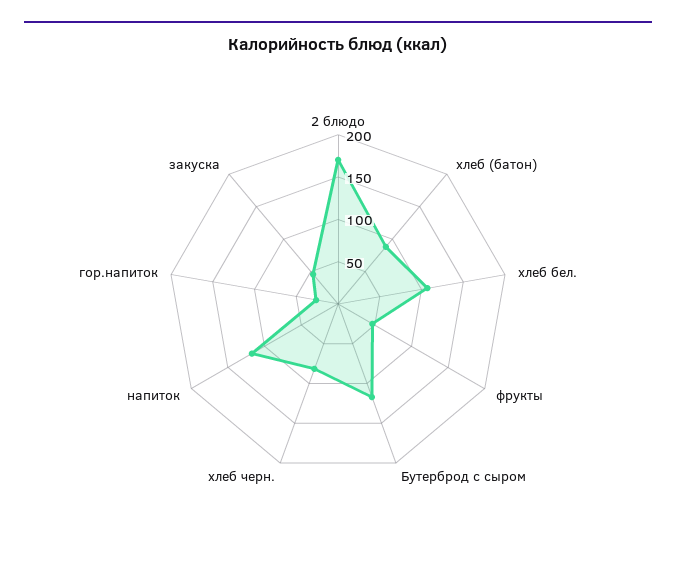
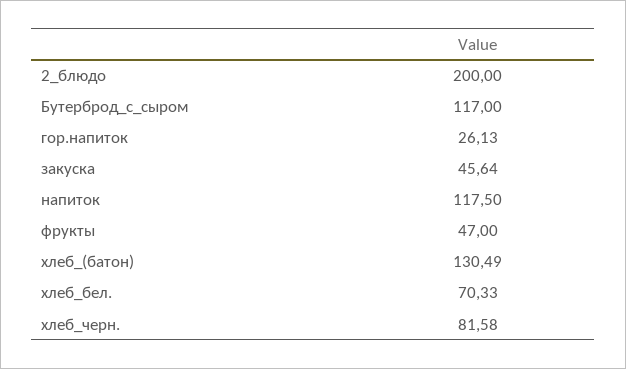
2 блюдо: 170 -> 200
хлеб (батон): 90 -> 130.49
хлеб бел.: 110 -> 70.33

